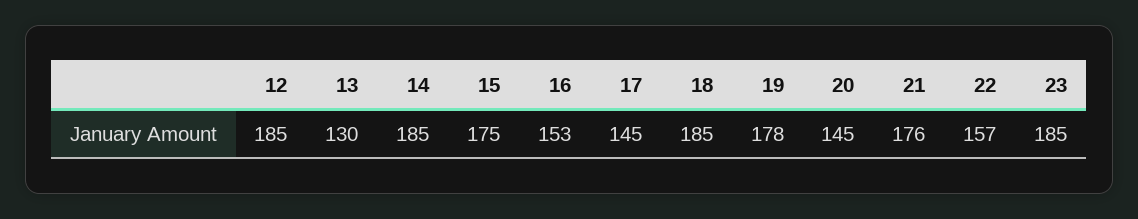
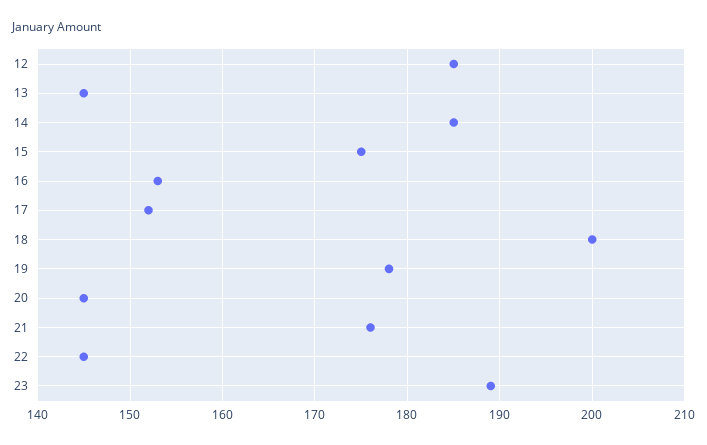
13: 130 -> 145
17: 145 -> 152
18: 185 -> 200
22: 157 -> 145
23: 185 -> 189

